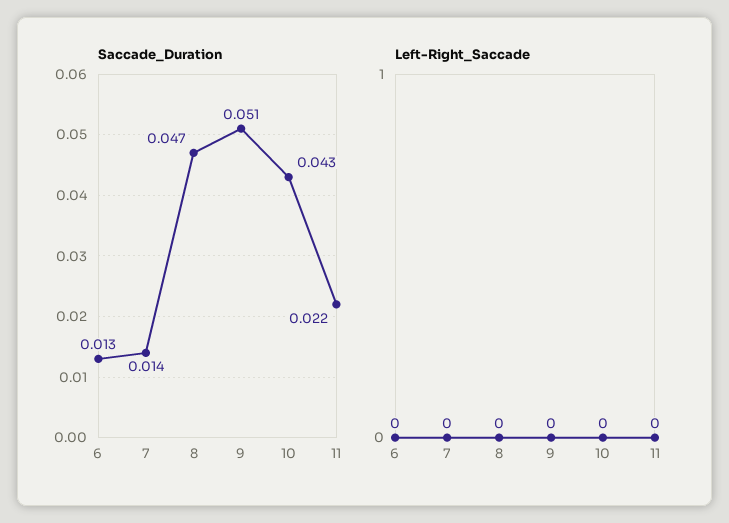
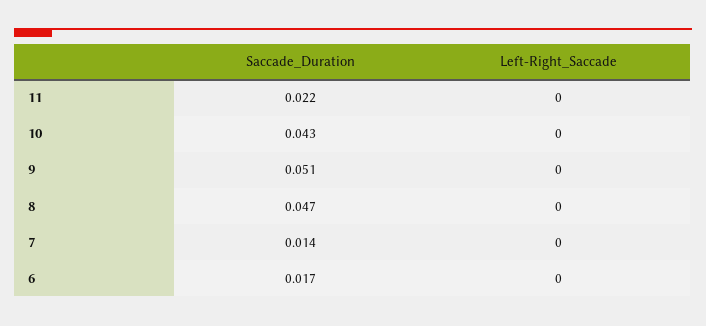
Saccade_Duration, 6: 0.013 -> 0.017

